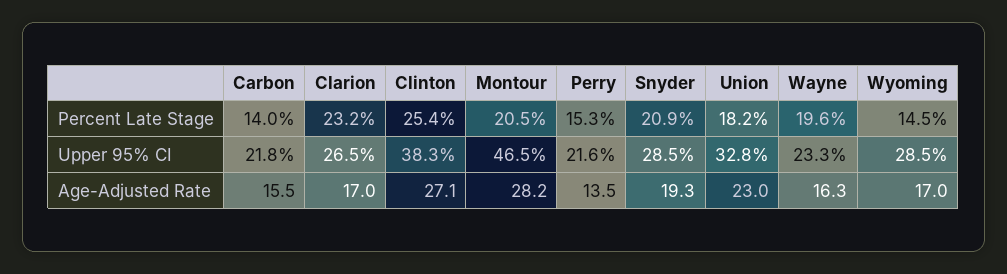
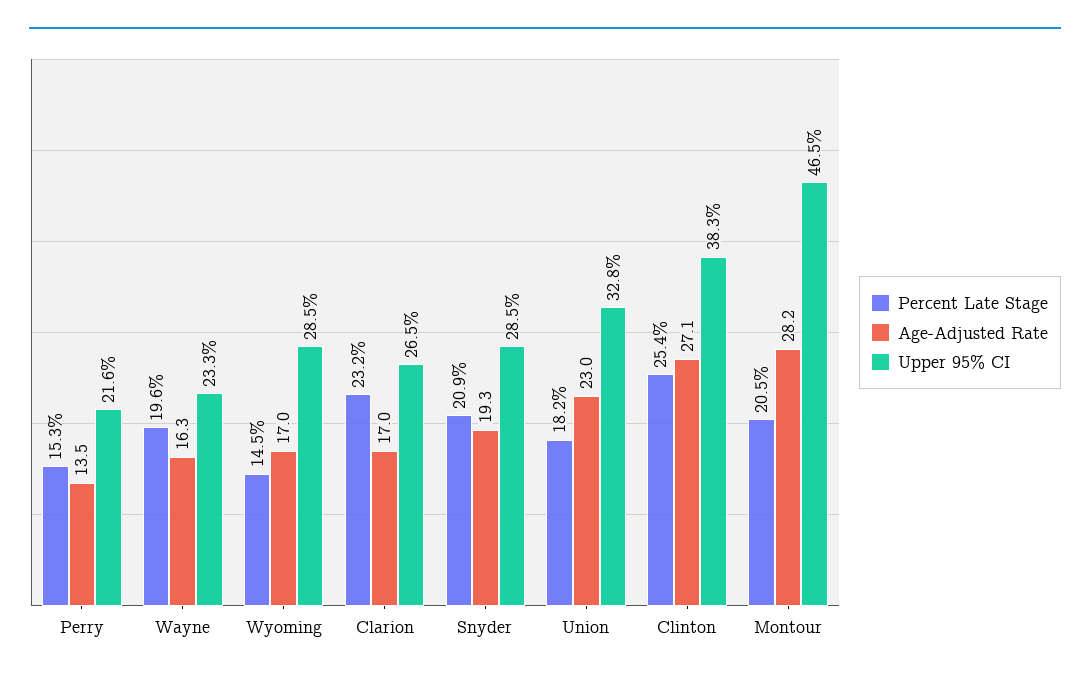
Percent Late Stage, Carbon: 14 -> none
Upper 95% CI, Carbon: 21.8 -> none
Age-Adjusted Rate, Carbon: 15.5 -> none

